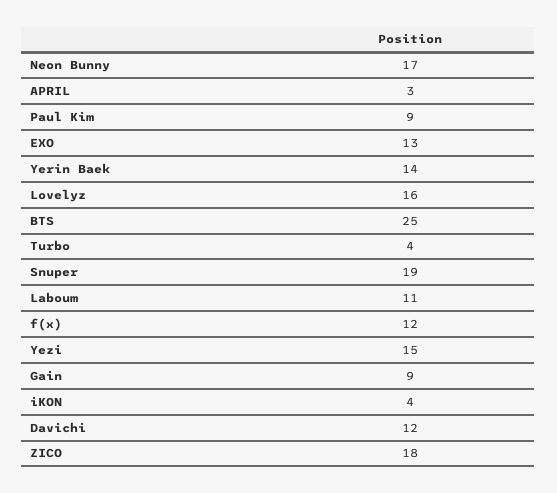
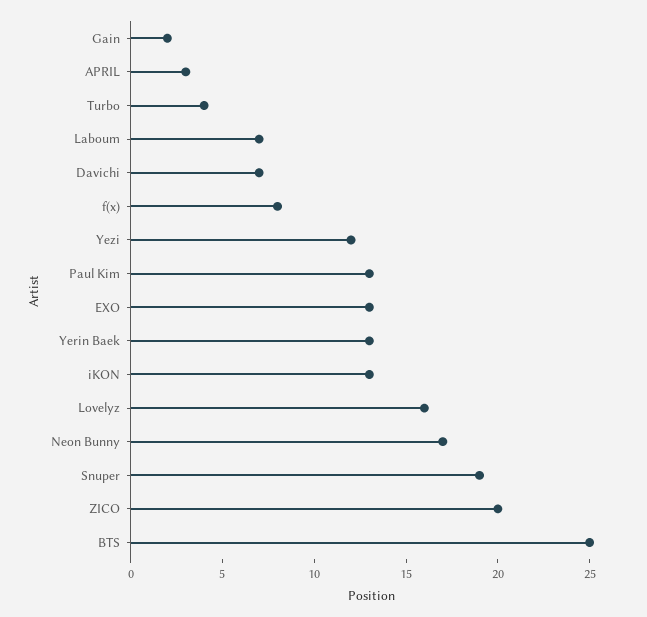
Paul Kim: 9 -> 13
Yerin Baek: 14 -> 13
Laboum: 11 -> 7
f(x): 12 -> 8
Yezi: 15 -> 12
Gain: 9 -> 2
iKON: 4 -> 13
Davichi: 12 -> 7
ZICO: 18 -> 20

